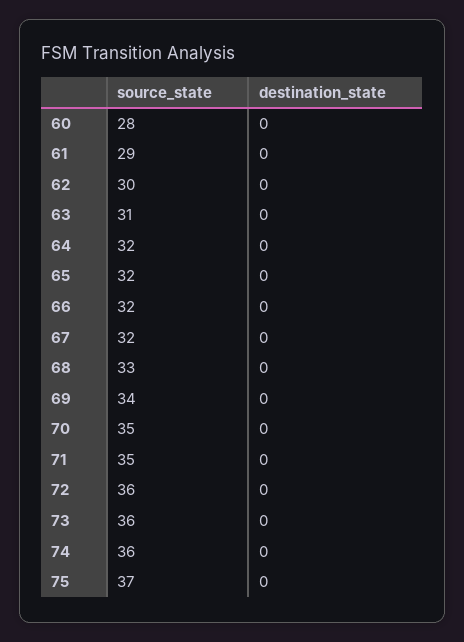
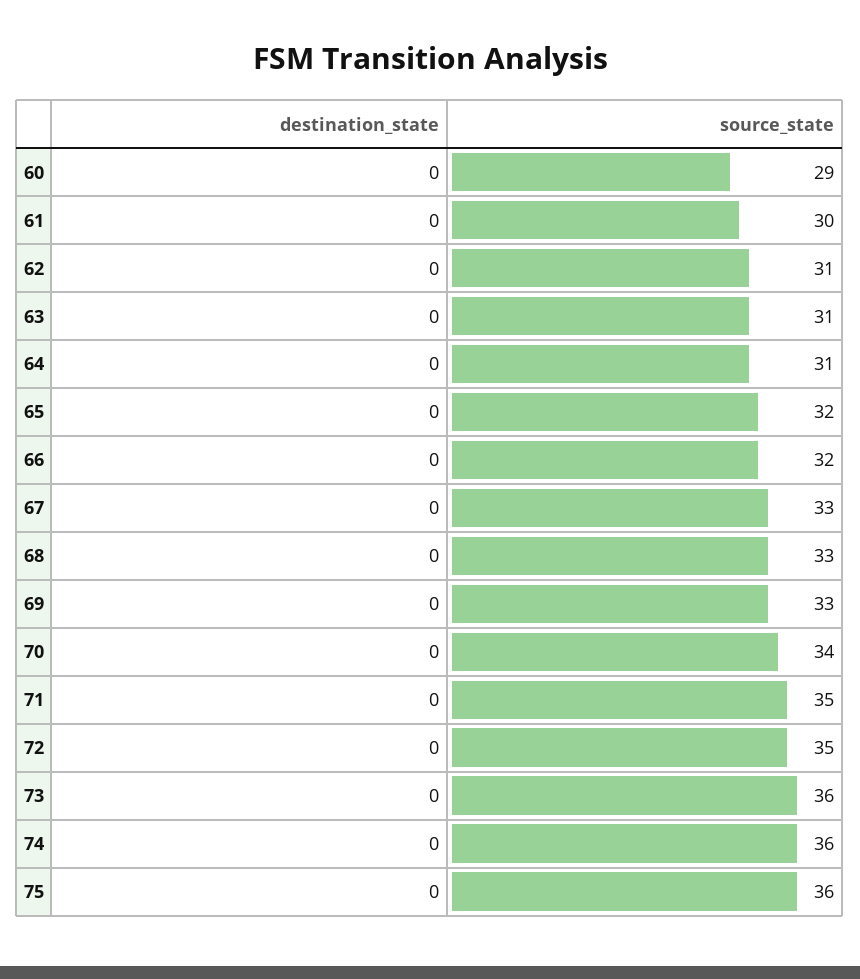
source_state, 60: 28 -> 29
source_state, 61: 29 -> 30
source_state, 62: 30 -> 31
source_state, 64: 32 -> 31
source_state, 67: 32 -> 33
source_state, 69: 34 -> 33
source_state, 70: 35 -> 34
source_state, 72: 36 -> 35
source_state, 75: 37 -> 36

